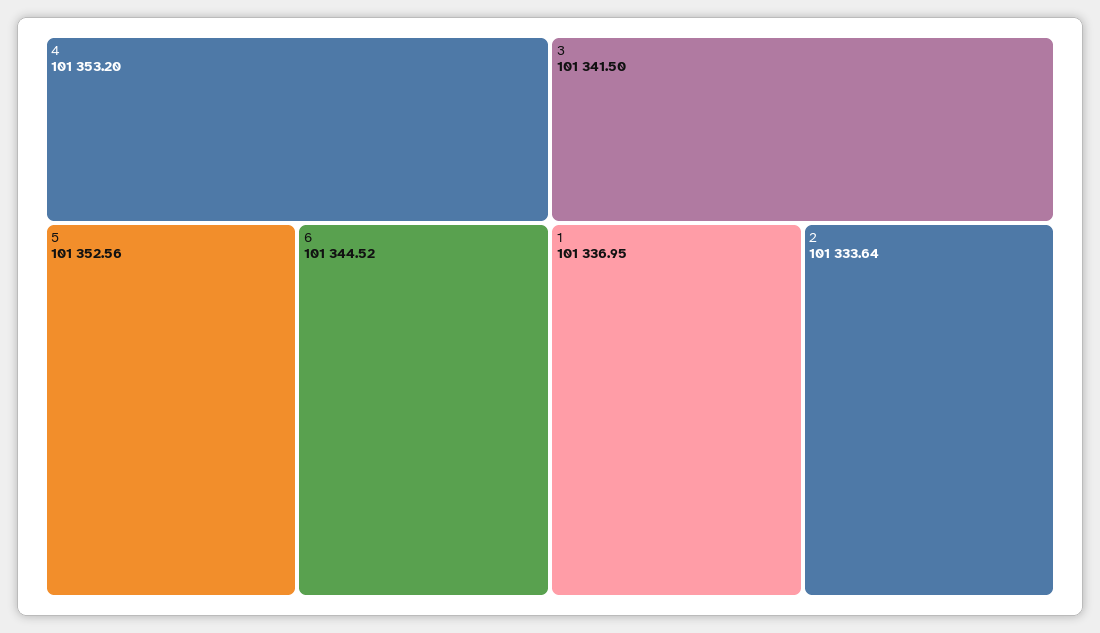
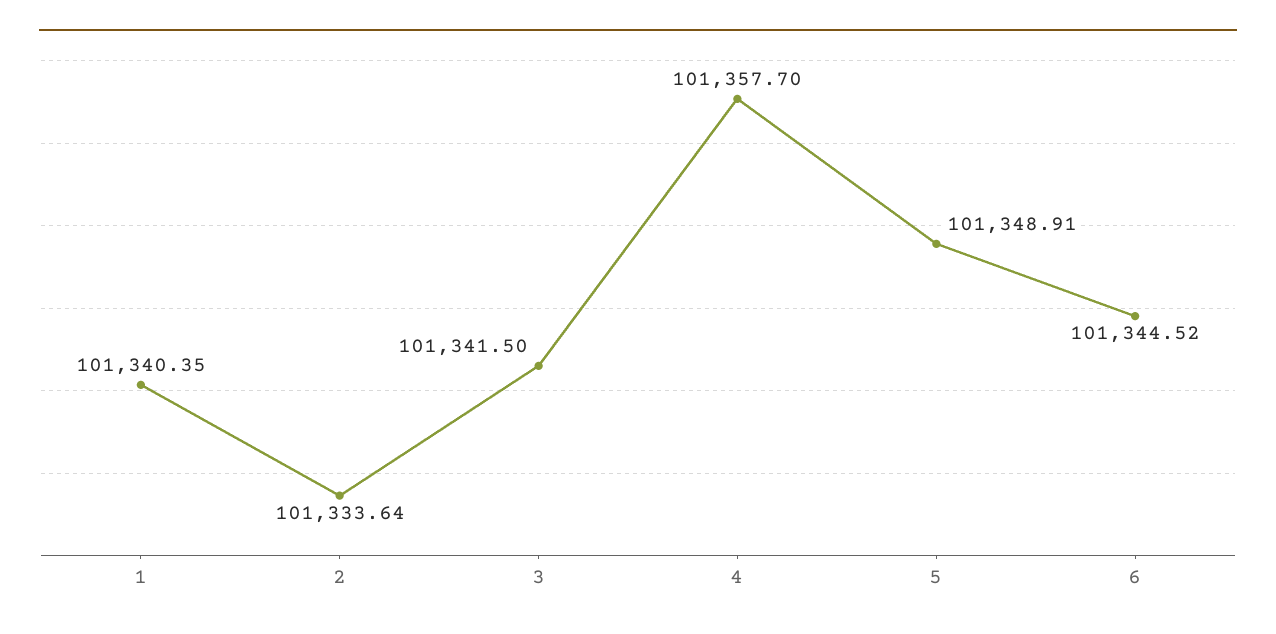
4: 101353.2 -> 101357.7
5: 101352.56 -> 101348.91
1: 101336.95 -> 101340.35

